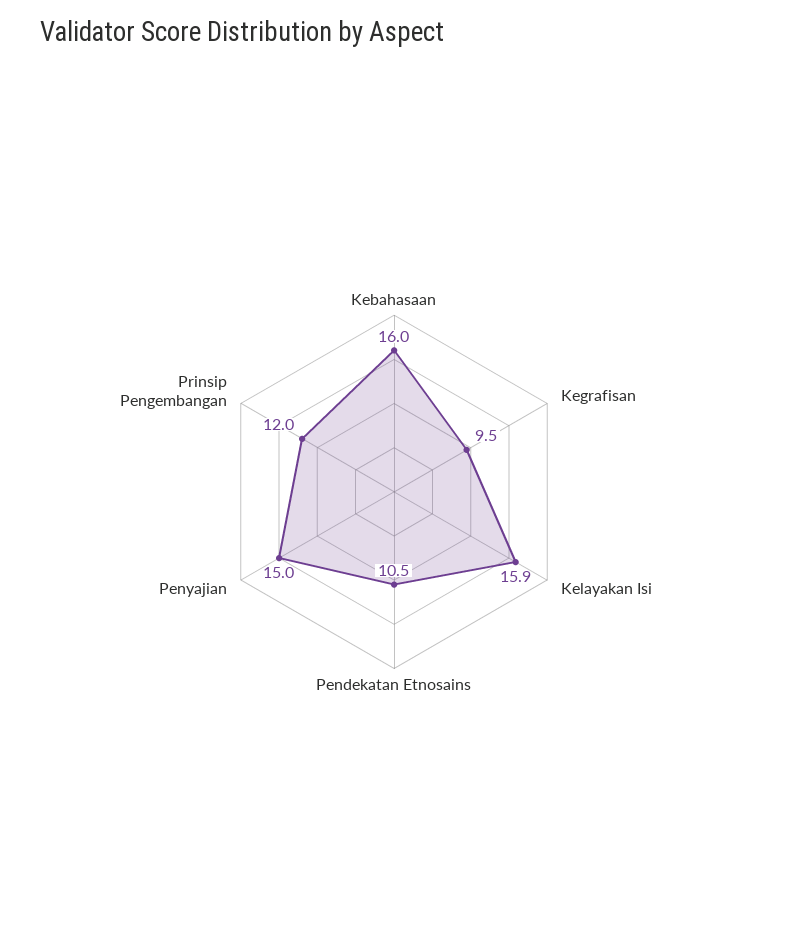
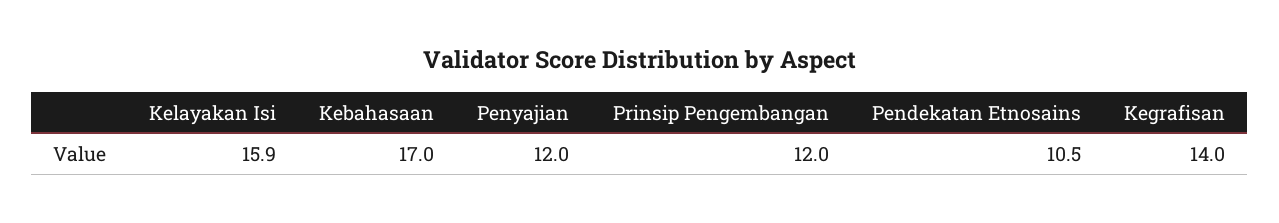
Kebahasaan: 16 -> 17
Kegrafisan: 9.5 -> 14
Penyajian: 15 -> 12

